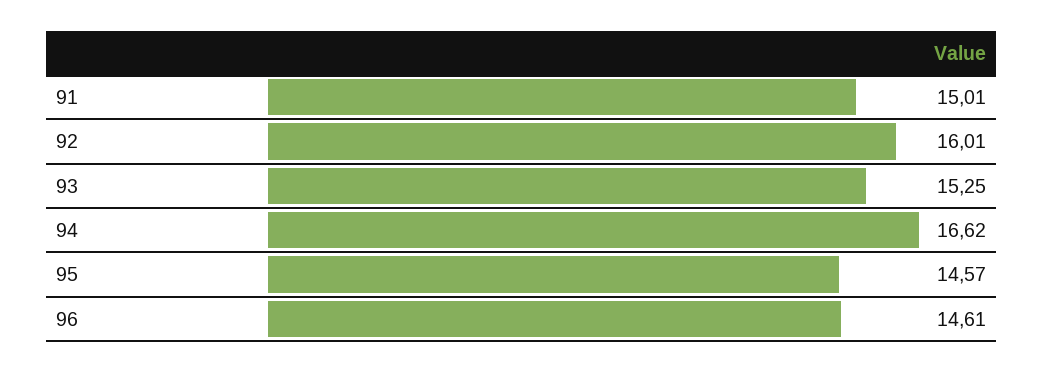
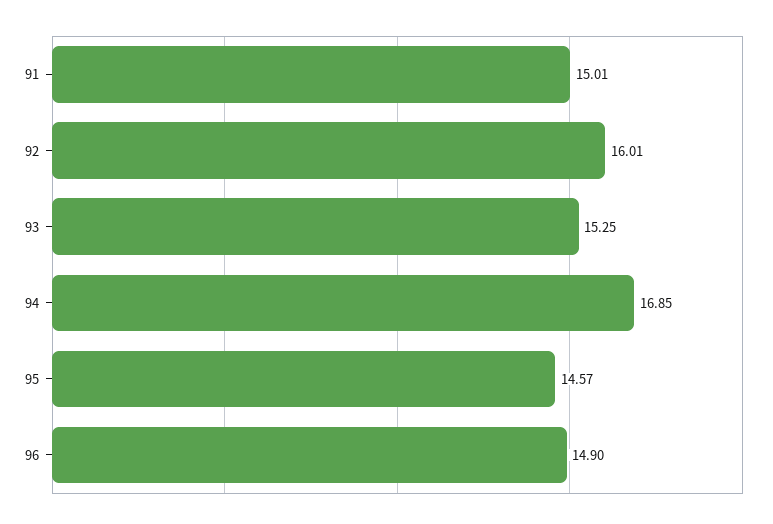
94: 16.62 -> 16.85
96: 14.61 -> 14.9

